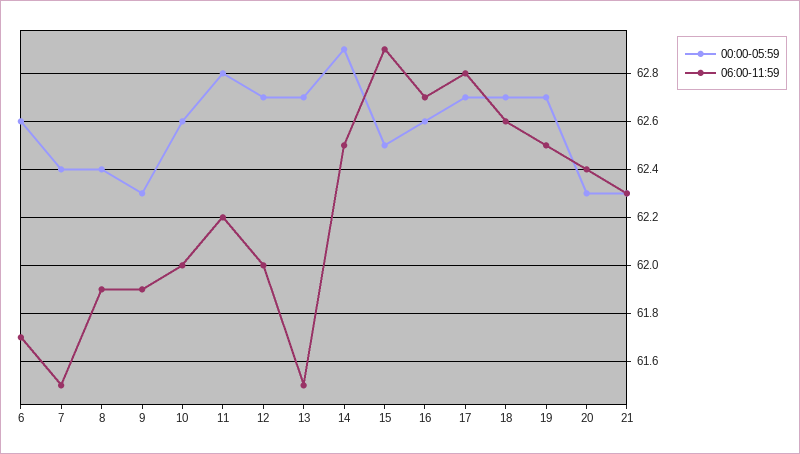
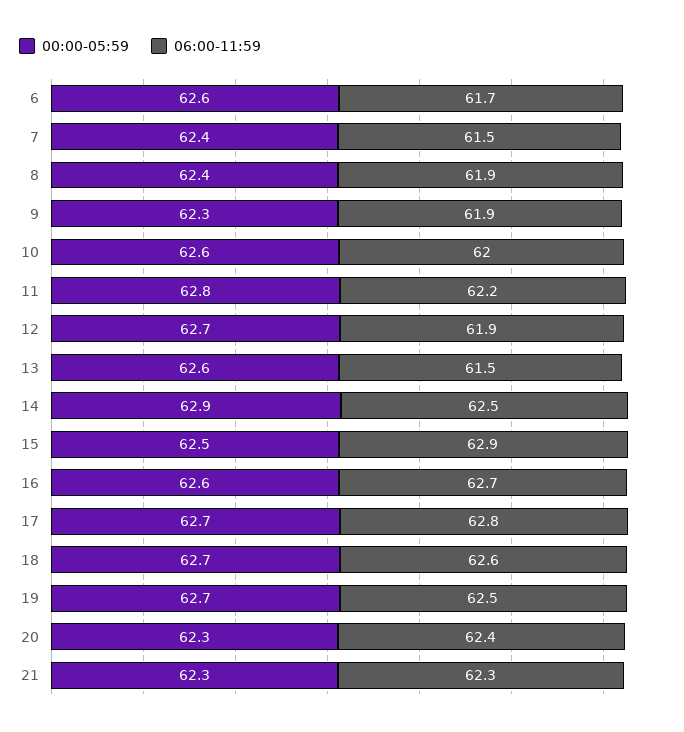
06:00-11:59, 12: 62 -> 61.9
00:00-05:59, 13: 62.7 -> 62.6

